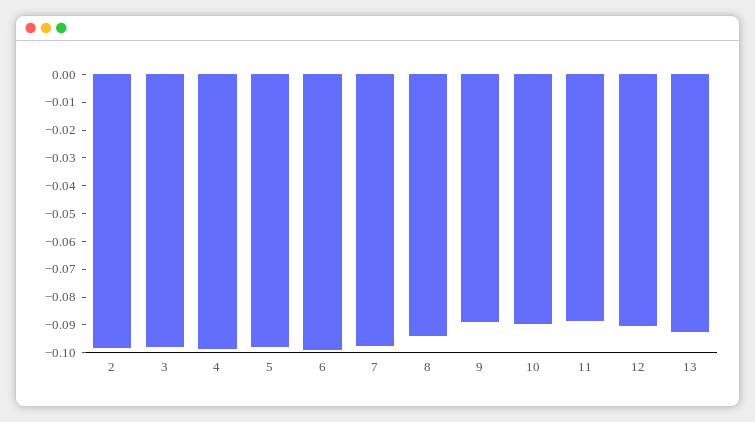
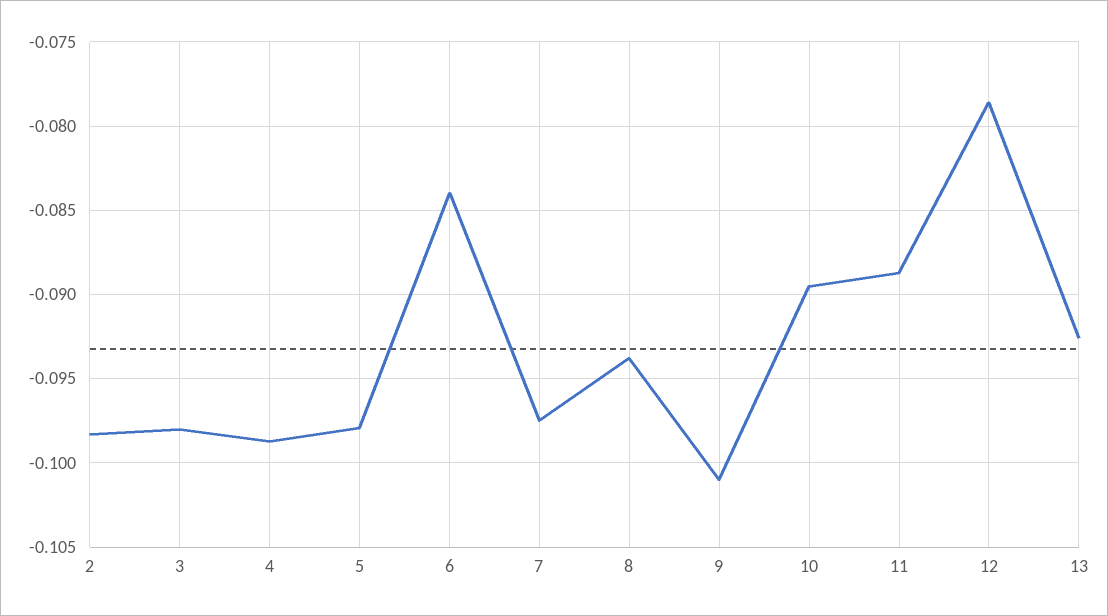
6: -0.1 -> -0.084
9: -0.09 -> -0.101
12: -0.09 -> -0.0785

